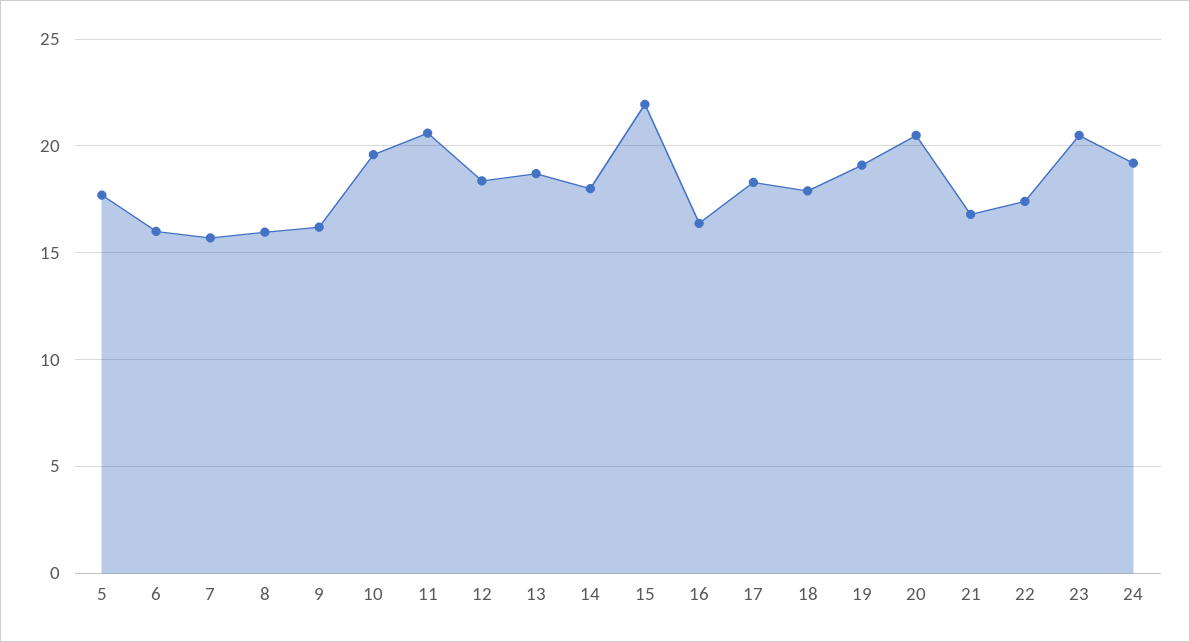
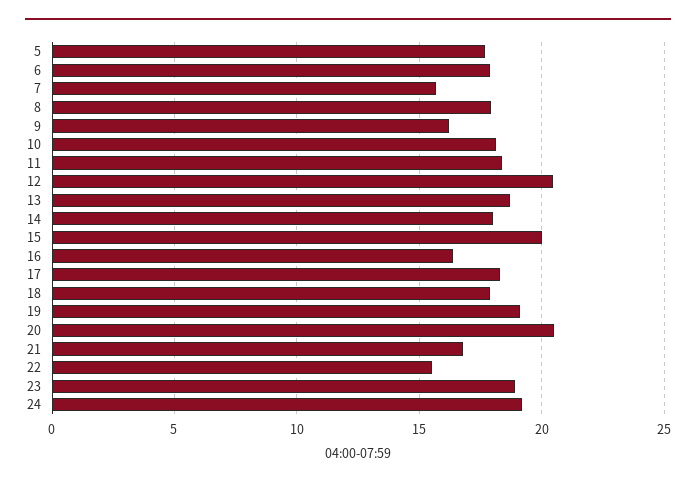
6: 16 -> 18
8: 16 -> 18
10: 19.5 -> 18
11: 20.5 -> 18.5
12: 18.5 -> 20.5
15: 22 -> 20
22: 17.5 -> 15.5
23: 20.5 -> 19

